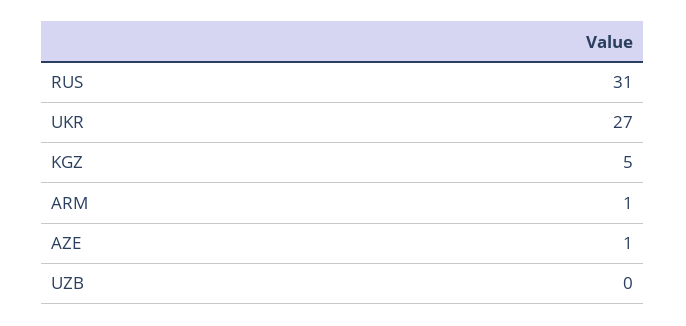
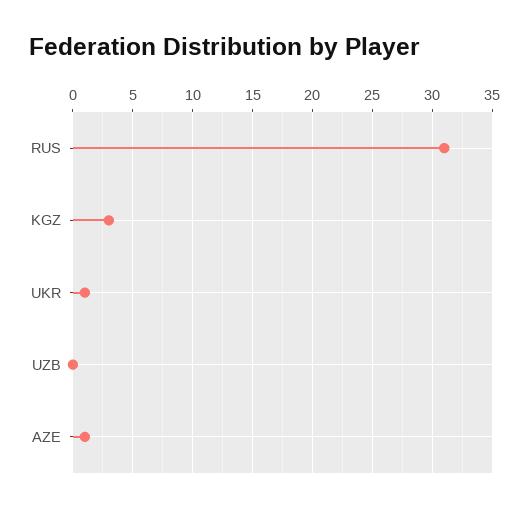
UKR: 27 -> 1
KGZ: 5 -> 3
ARM: 1 -> none

